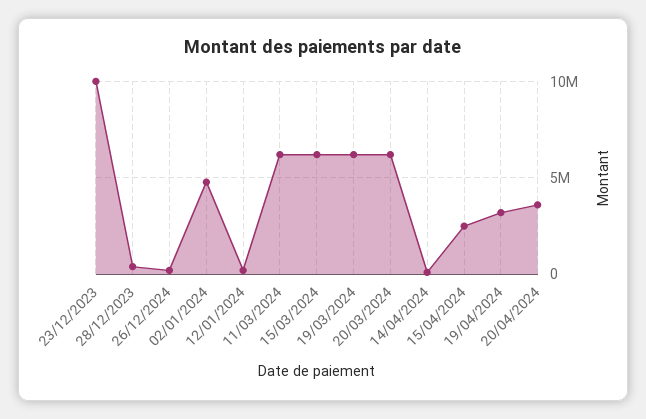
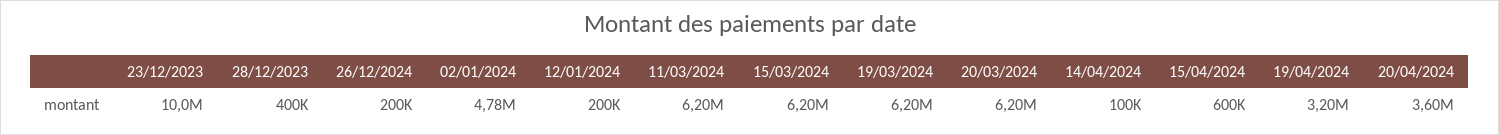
15/04/2024: 2500000 -> 600000

